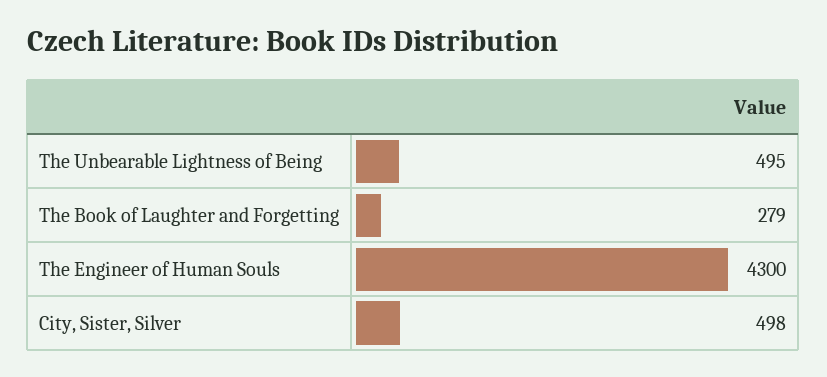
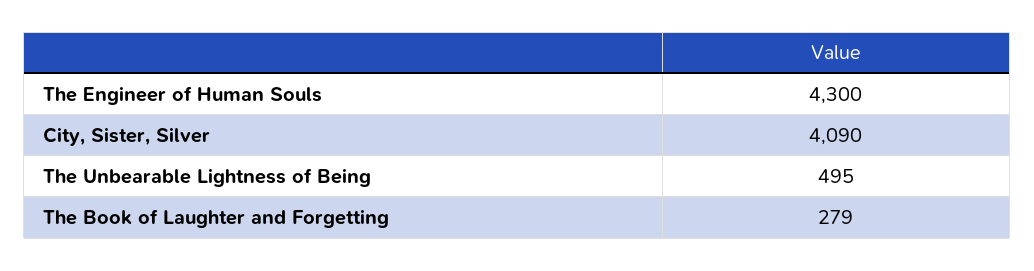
City, Sister, Silver: 498 -> 4090

